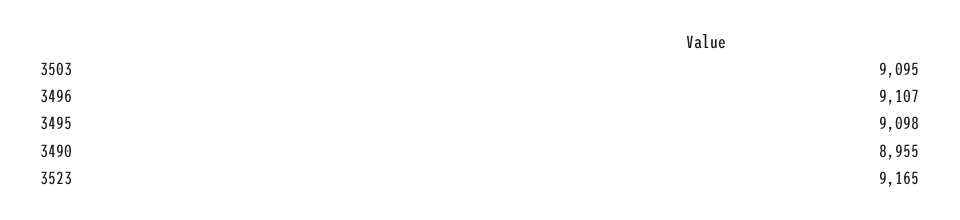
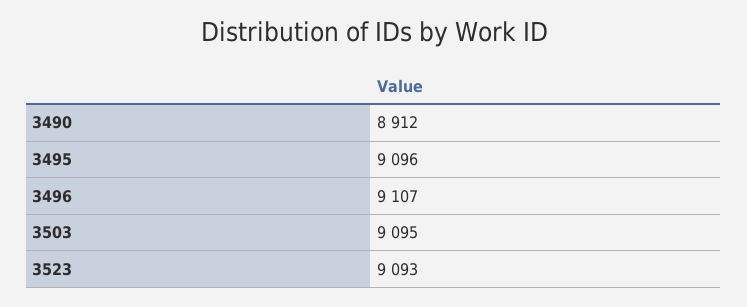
3495: 9098 -> 9096
3490: 8955 -> 8912
3523: 9165 -> 9093

